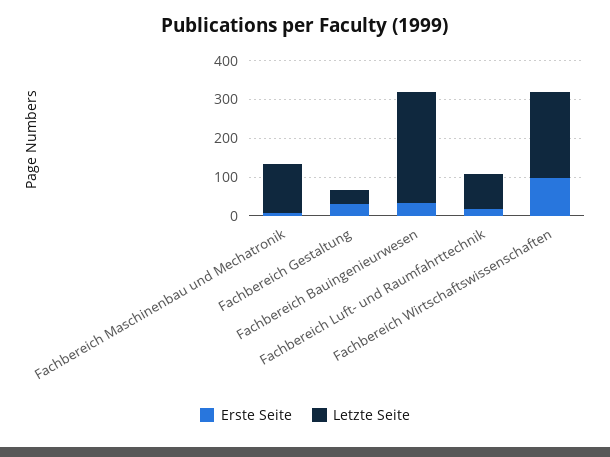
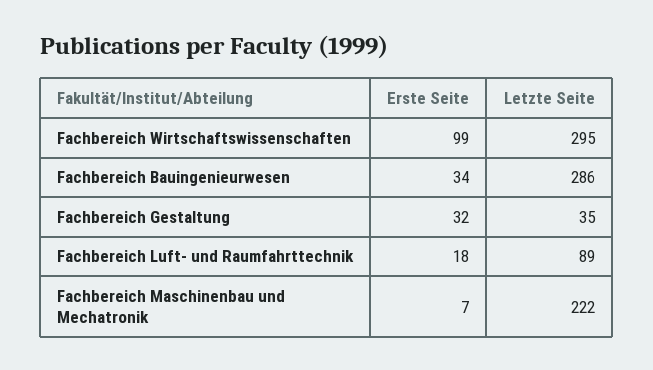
Letzte Seite, Fachbereich Maschinenbau und Mechatronik: 125 -> 222
Letzte Seite, Fachbereich Wirtschaftswissenschaften: 225 -> 295

